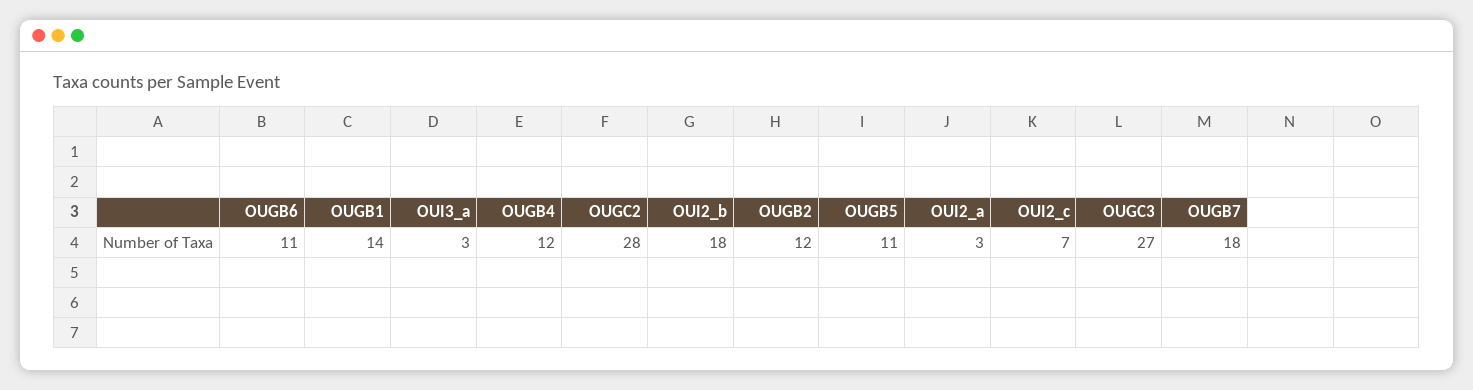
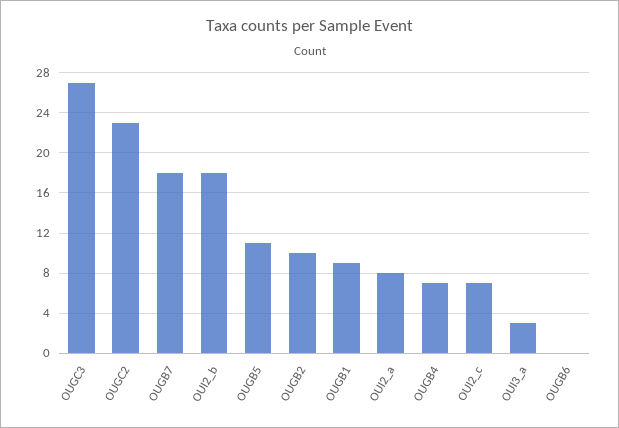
OUGB6: 11 -> 0
OUGB1: 14 -> 9
OUGB4: 12 -> 7
OUGC2: 28 -> 23
OUGB2: 12 -> 10
OUI2_a: 3 -> 8

